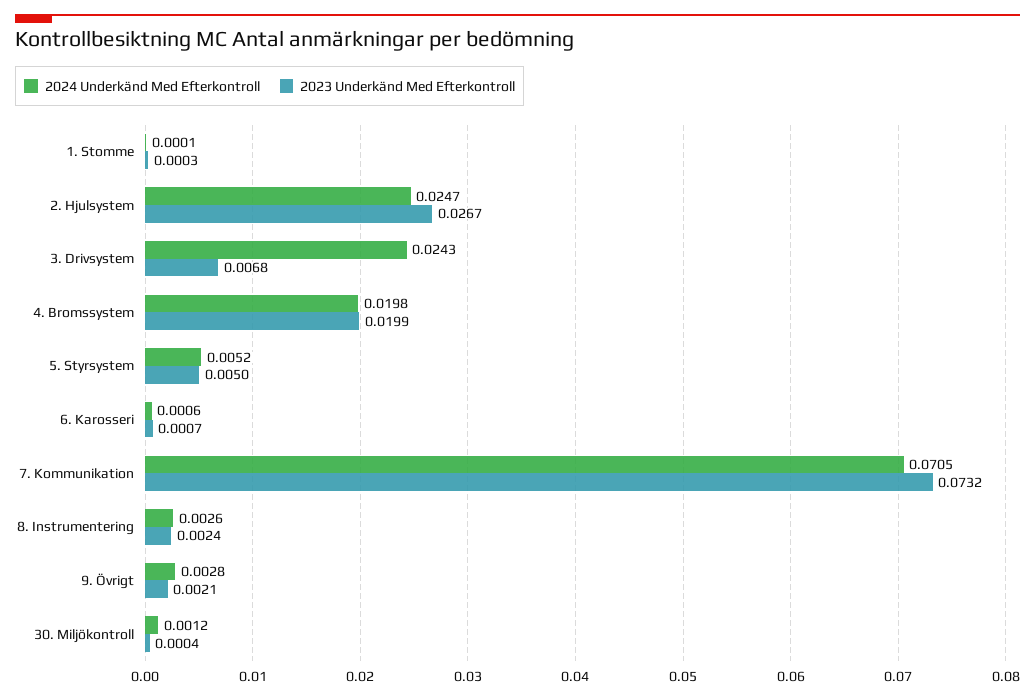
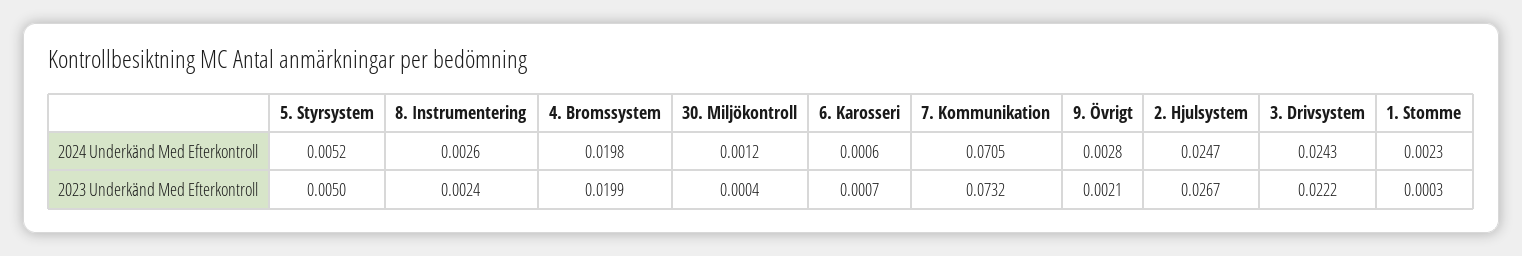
2024 Underkänd Med Efterkontroll, 1. Stomme: 0.0001 -> 0.0023
2023 Underkänd Med Efterkontroll, 3. Drivsystem: 0.0068 -> 0.0222

